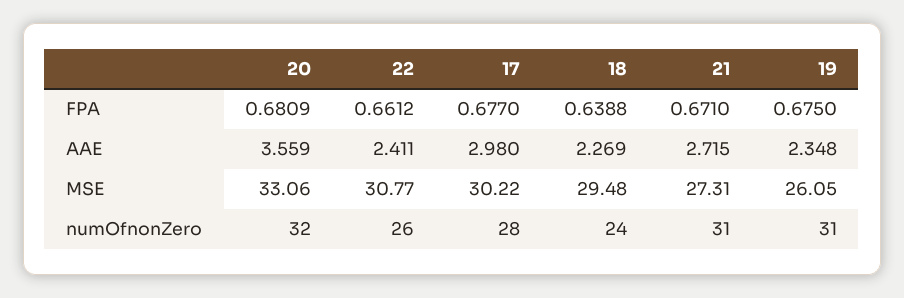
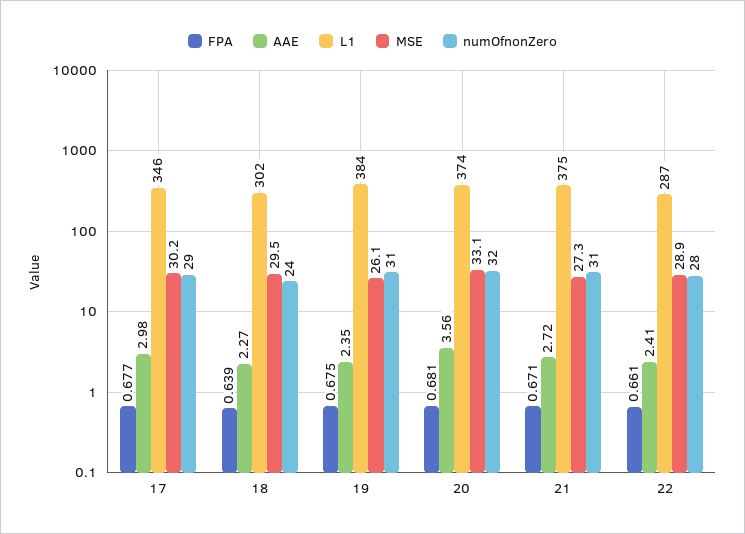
MSE, 22: 30.77 -> 28.9
numOfnonZero, 22: 26 -> 28
numOfnonZero, 17: 28 -> 29
L1, 17: none -> 346
L1, 18: none -> 302
L1, 19: none -> 384
L1, 20: none -> 374
L1, 21: none -> 375
L1, 22: none -> 287

